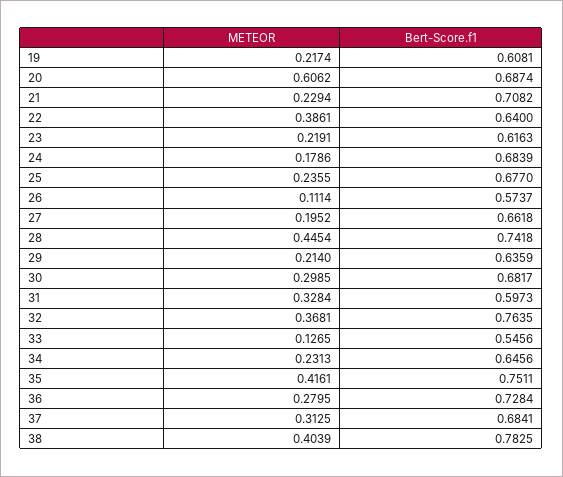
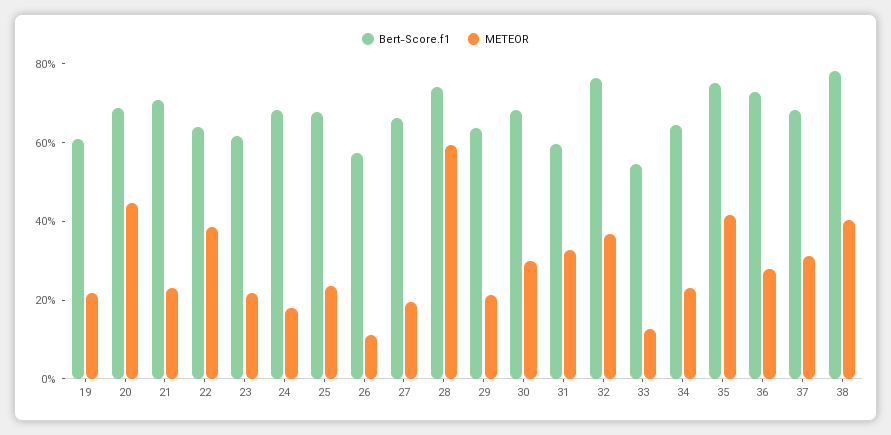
METEOR, 20: 0.6062 -> 0.45
METEOR, 28: 0.4454 -> 0.6

